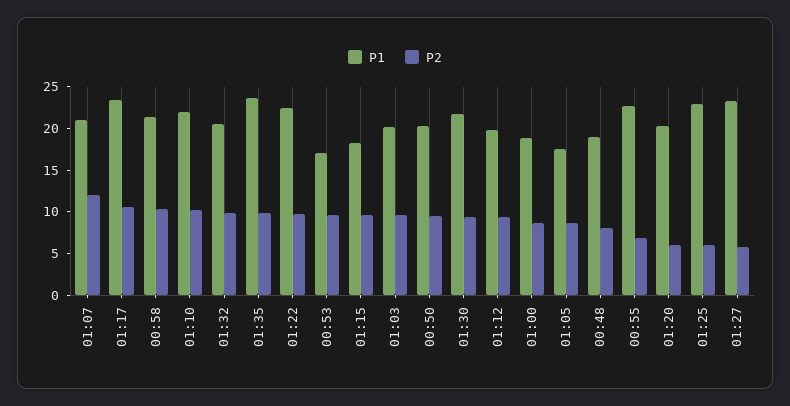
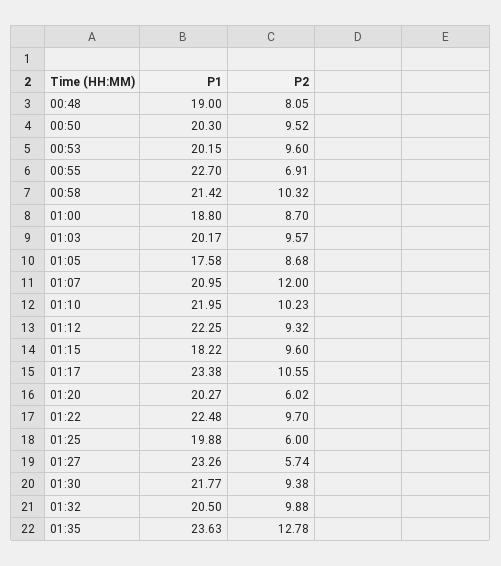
P2, 01:35: 10 -> 12.78
P1, 00:53: 17 -> 20.15
P1, 01:12: 20 -> 22.25
P1, 01:25: 23 -> 19.88

